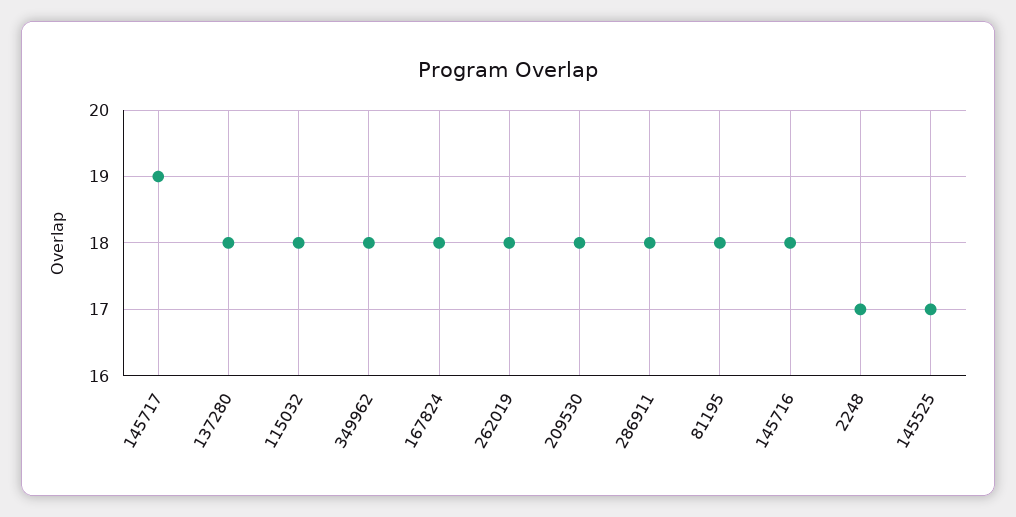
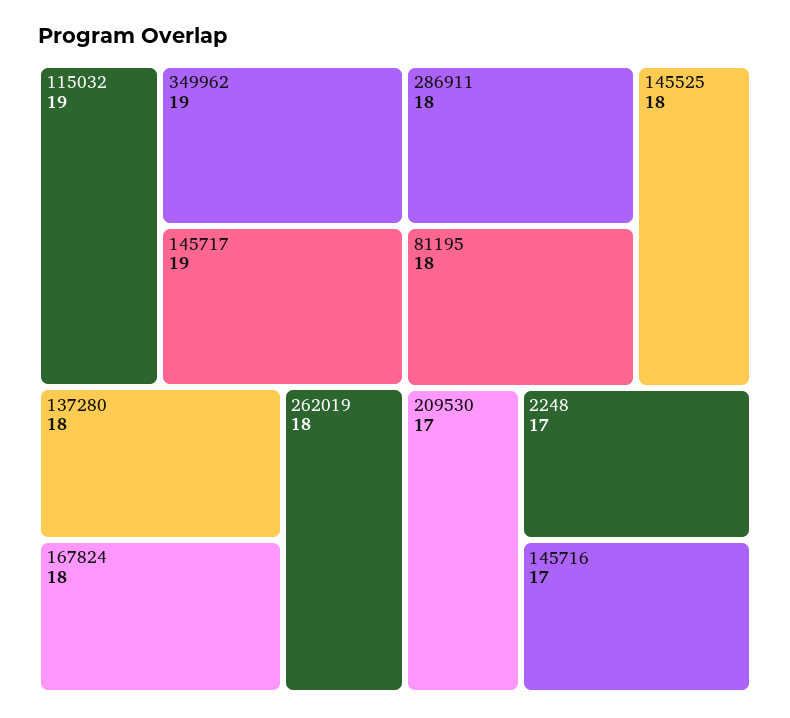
115032: 18 -> 19
349962: 18 -> 19
209530: 18 -> 17
145716: 18 -> 17
145525: 17 -> 18

